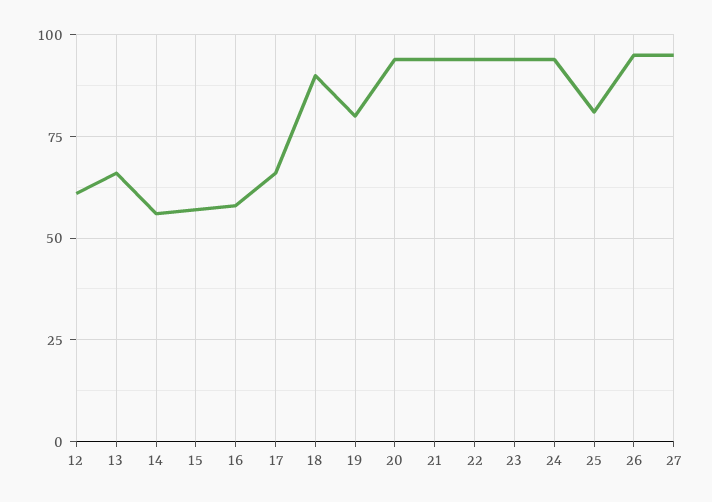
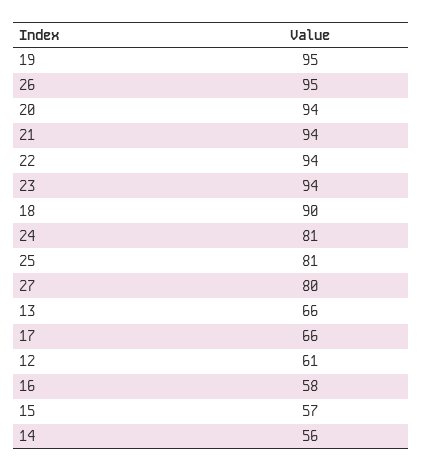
19: 80 -> 95
24: 95 -> 81
27: 95 -> 80

